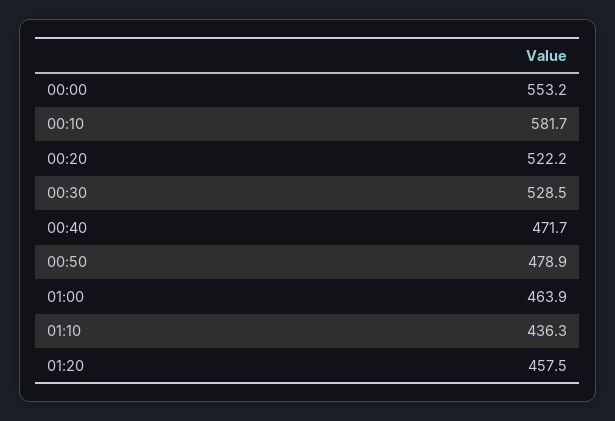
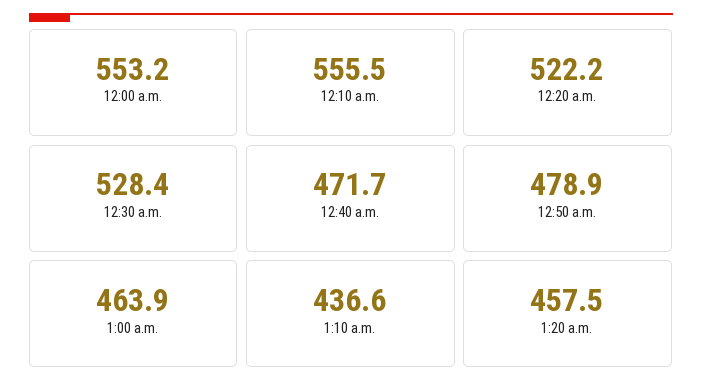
00:10: 581.7 -> 555.5
00:30: 528.5 -> 528.4
01:10: 436.3 -> 436.6

